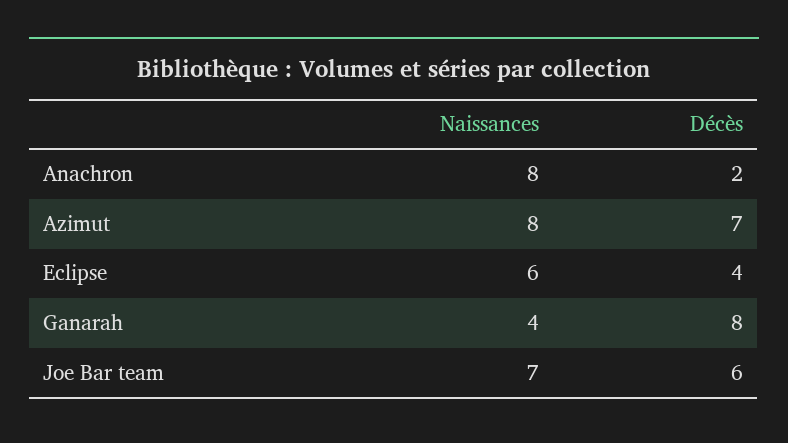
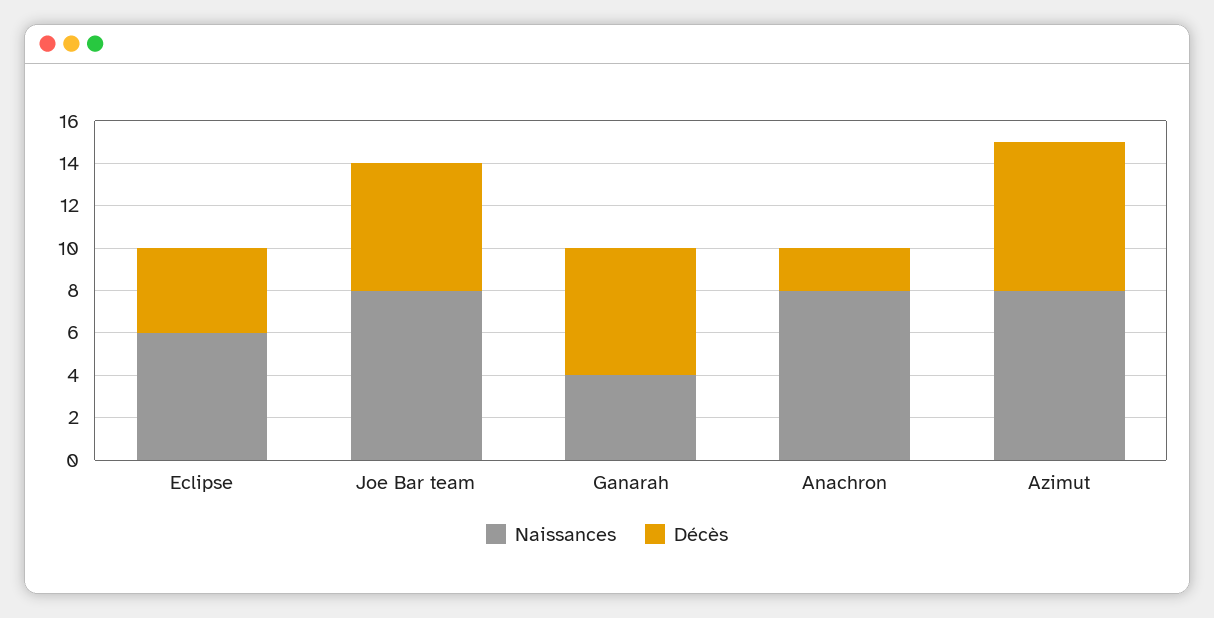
Décès, Ganarah: 8 -> 6
Naissances, Joe Bar team: 7 -> 8

